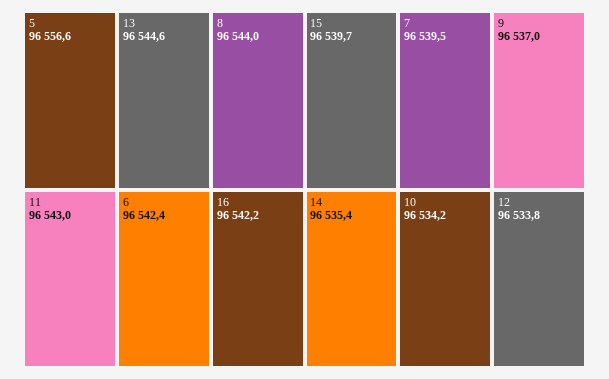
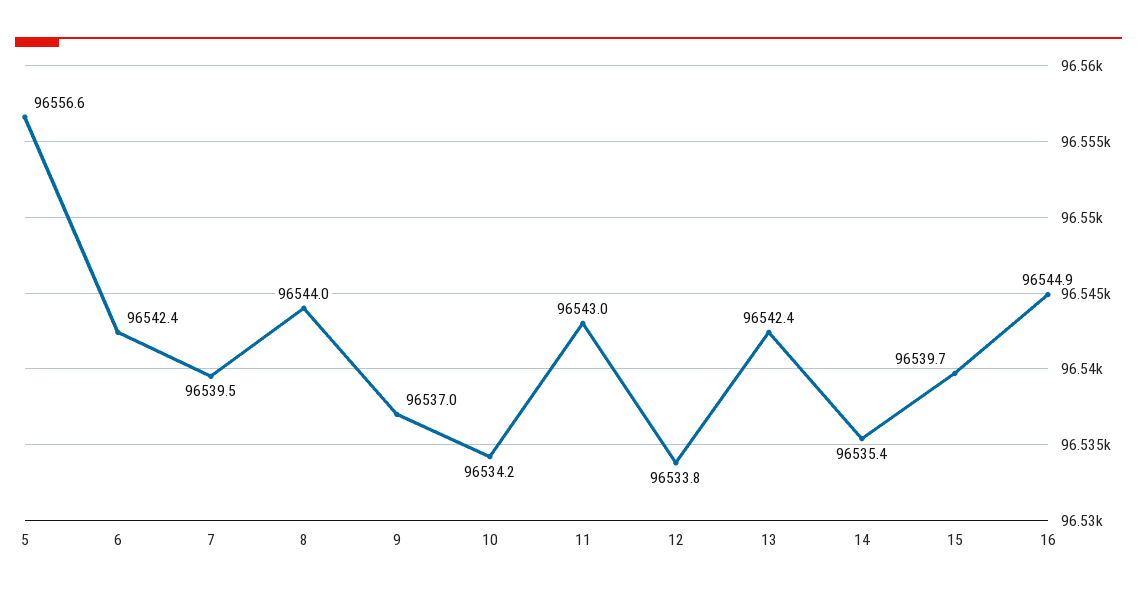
13: 96544.6 -> 96542.4
16: 96542.2 -> 96544.9

